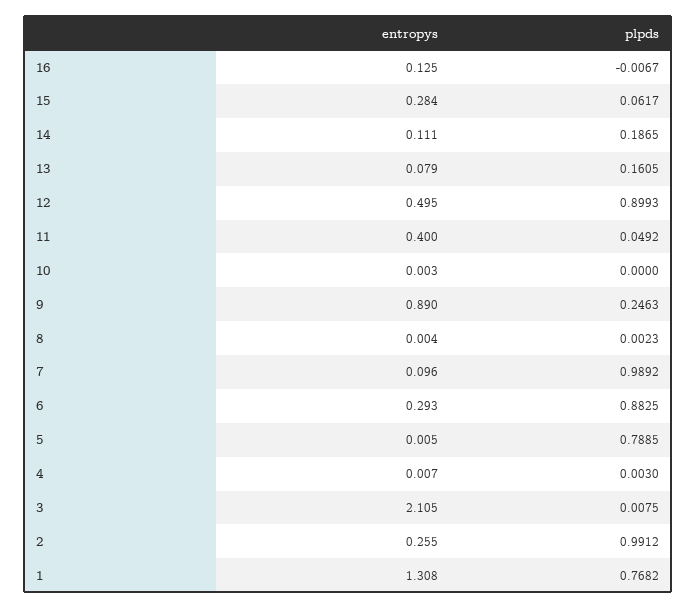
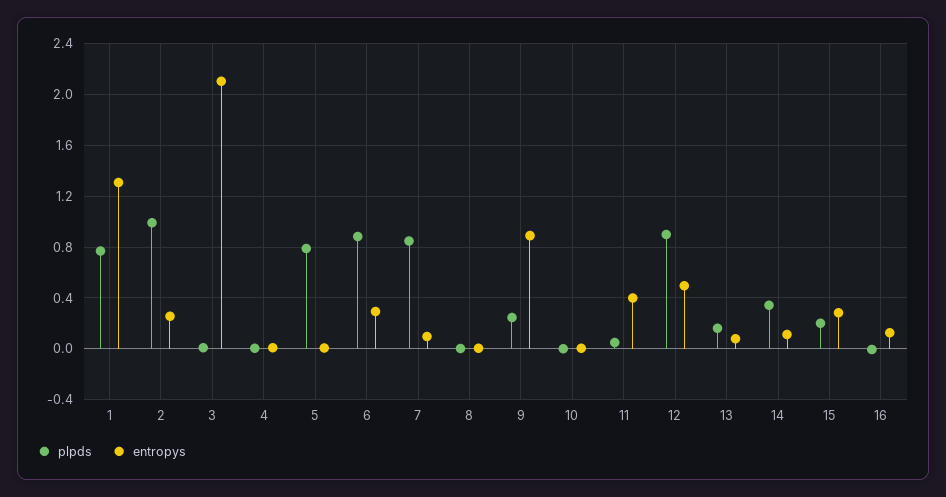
plpds, 15: 0.0617 -> 0.2
plpds, 14: 0.1865 -> 0.35
plpds, 7: 0.9892 -> 0.85

